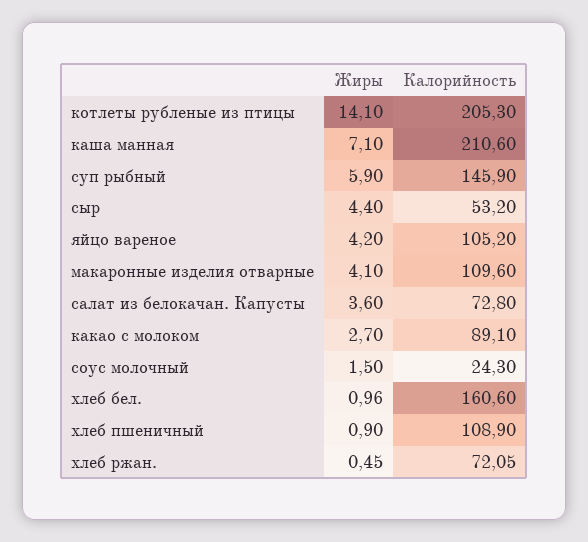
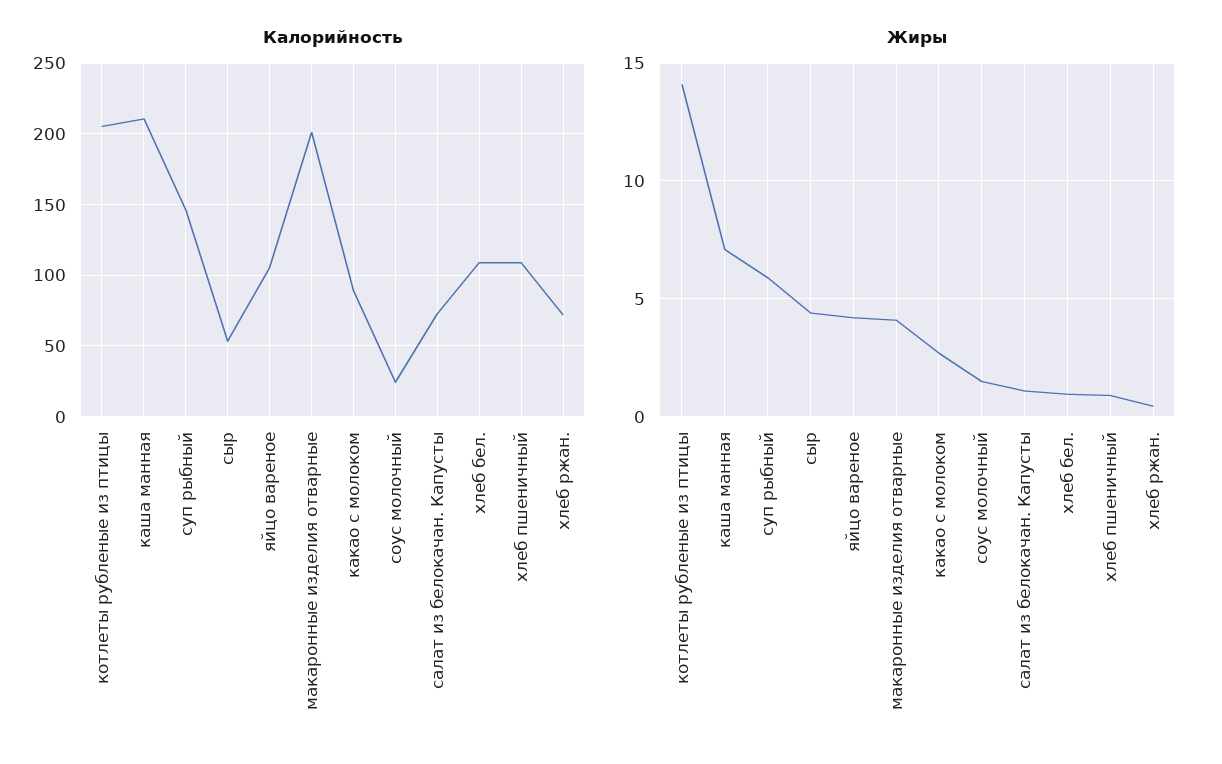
Калорийность, макаронные изделия отварные: 109.6 -> 200
Жиры, салат из белокачан. Капусты: 3.6 -> 1
Калорийность, хлеб бел.: 160.6 -> 110

